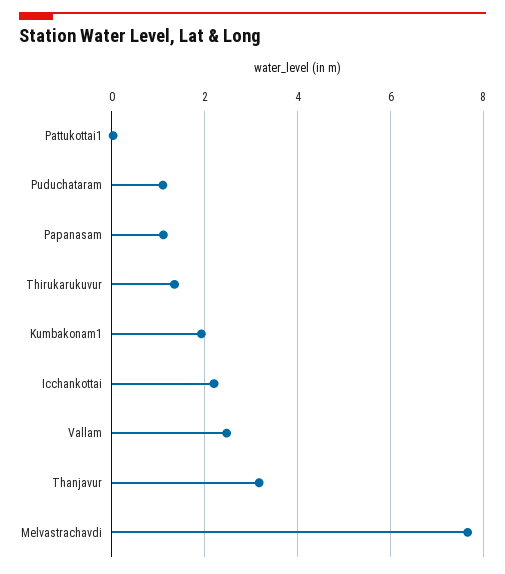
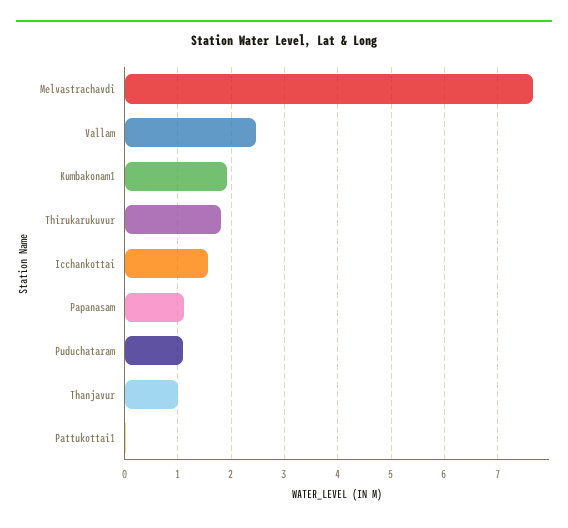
Thirukarukuvur: 1.4 -> 1.8
Icchankottai: 2.2 -> 1.6
Thanjavur: 3.2 -> 1

